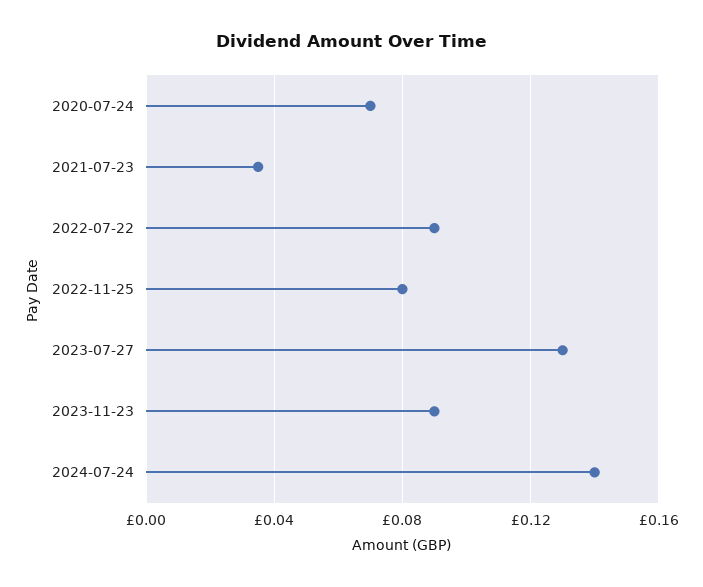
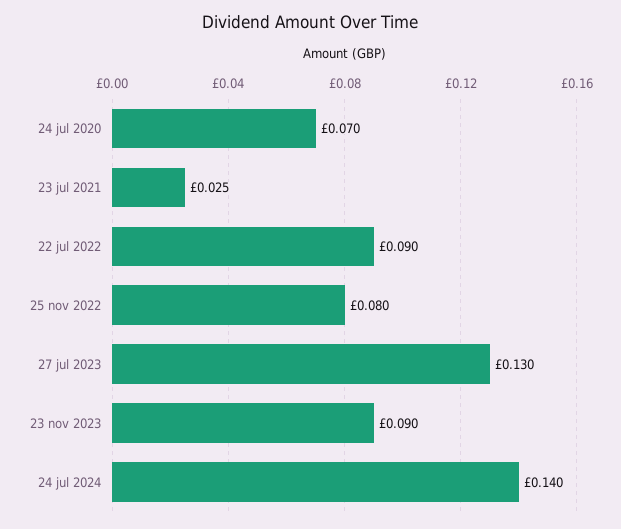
2021-07-23: 0.035 -> 0.025

